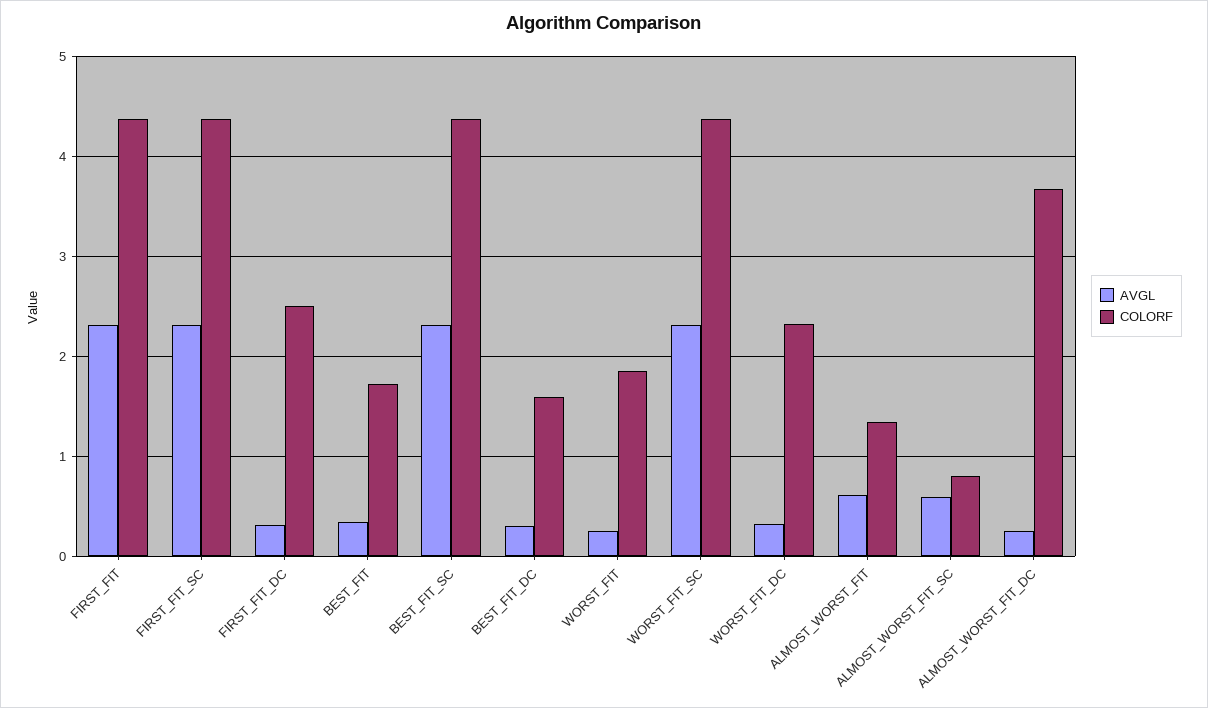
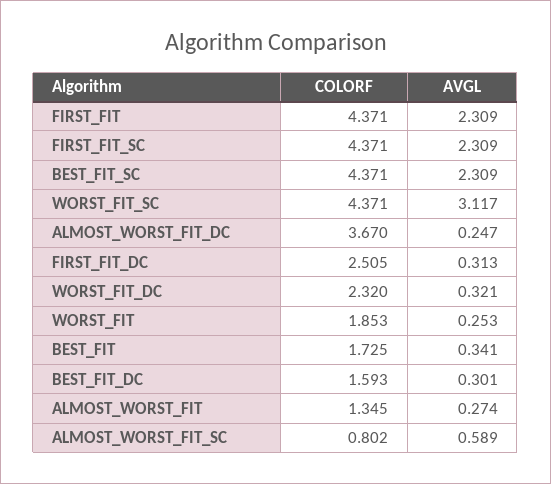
AVGL, WORST_FIT_SC: 2.3 -> 3.117
AVGL, ALMOST_WORST_FIT: 0.6 -> 0.274

